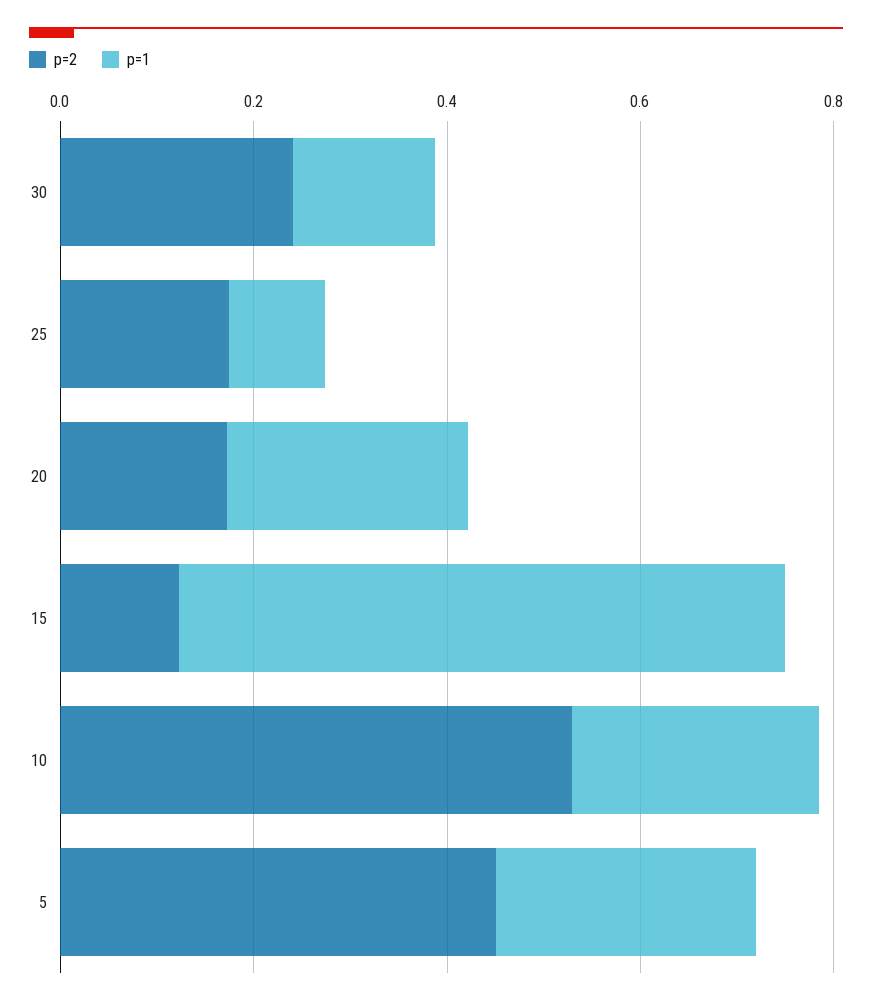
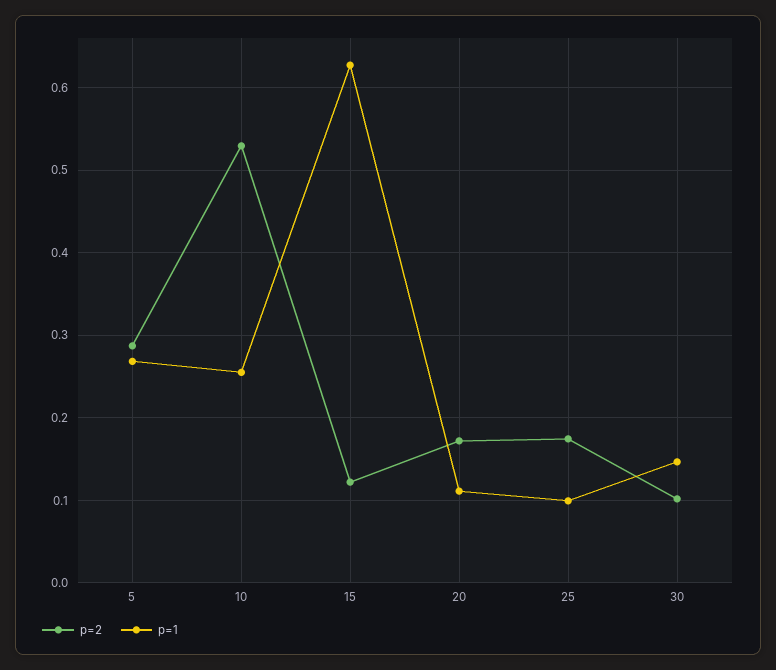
p=2, 30: 0.25 -> 0.1
p=1, 20: 0.25 -> 0.11
p=2, 5: 0.45 -> 0.29

